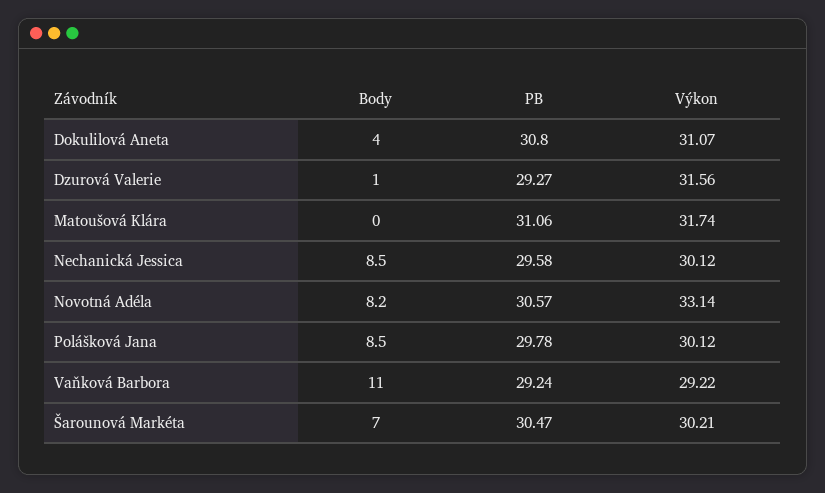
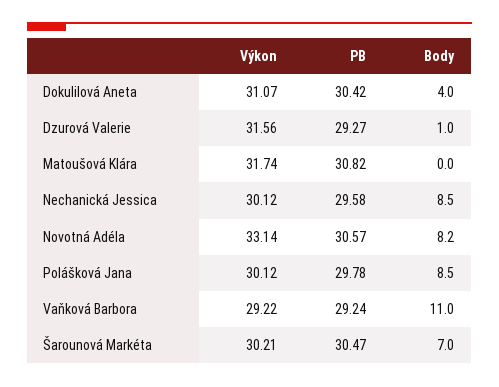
PB, Dokulilová Aneta: 30.8 -> 30.42
PB, Matoušová Klára: 31.06 -> 30.82

